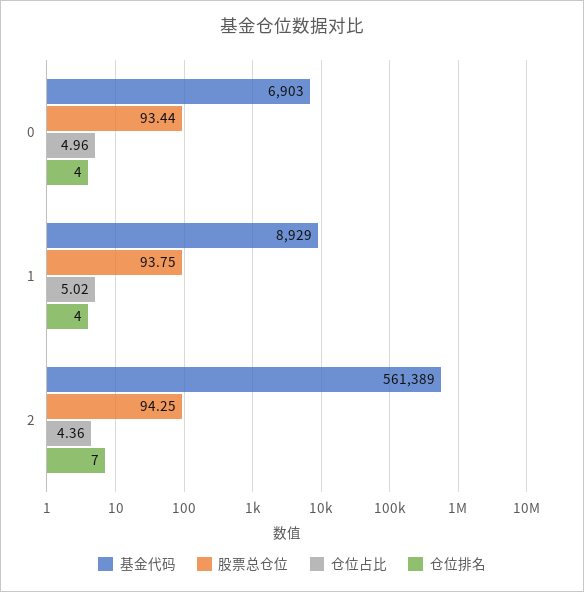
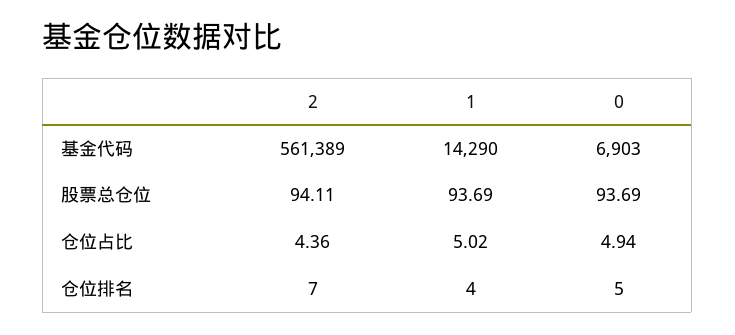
股票总仓位, 0: 93.44 -> 93.69
仓位占比, 0: 4.96 -> 4.94
仓位排名, 0: 4 -> 5
基金代码, 1: 8929 -> 14290
股票总仓位, 1: 93.75 -> 93.69
股票总仓位, 2: 94.25 -> 94.11

